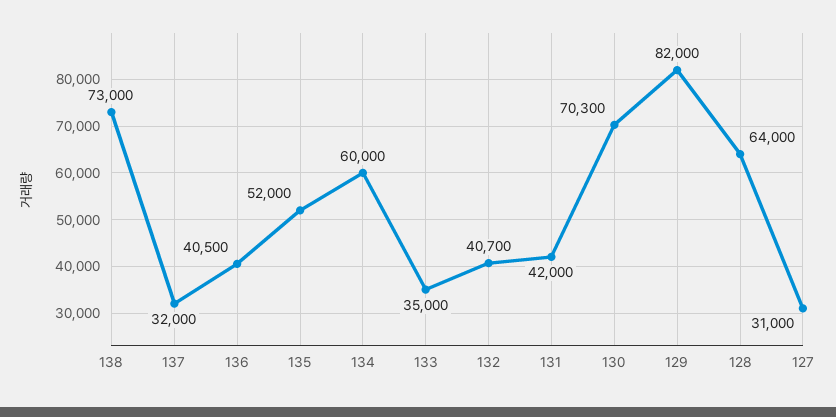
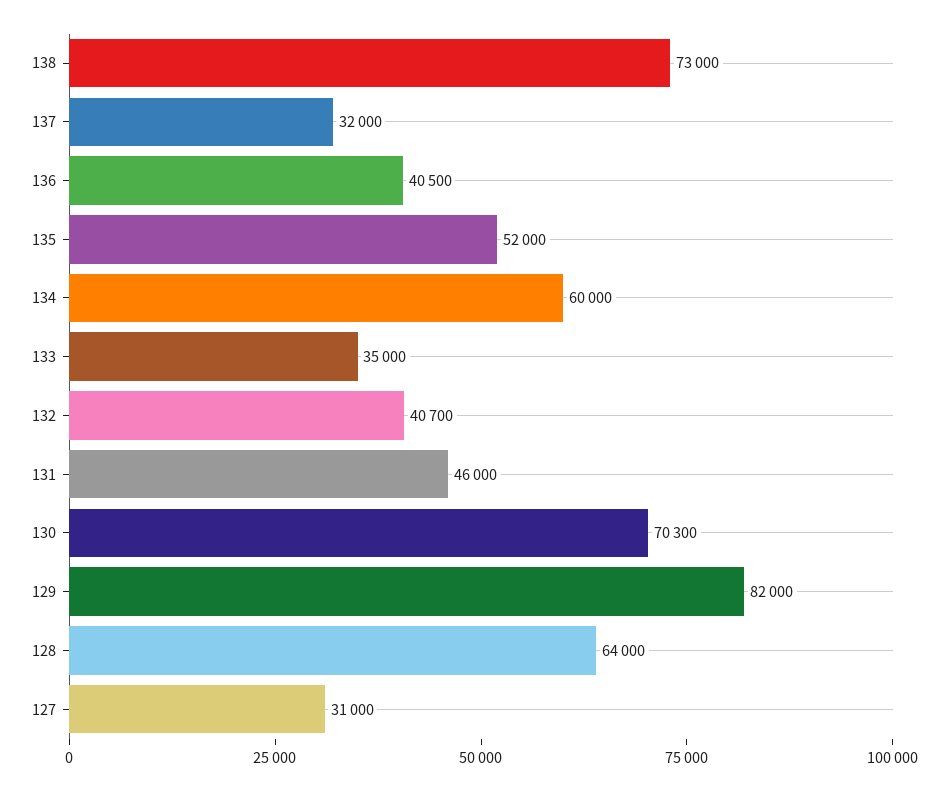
131: 42000 -> 46000

